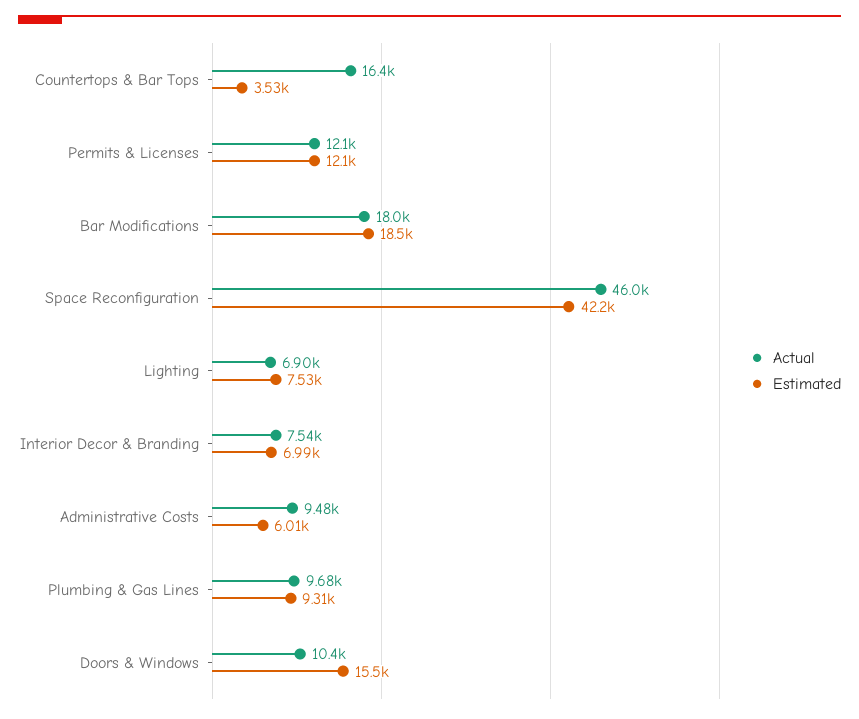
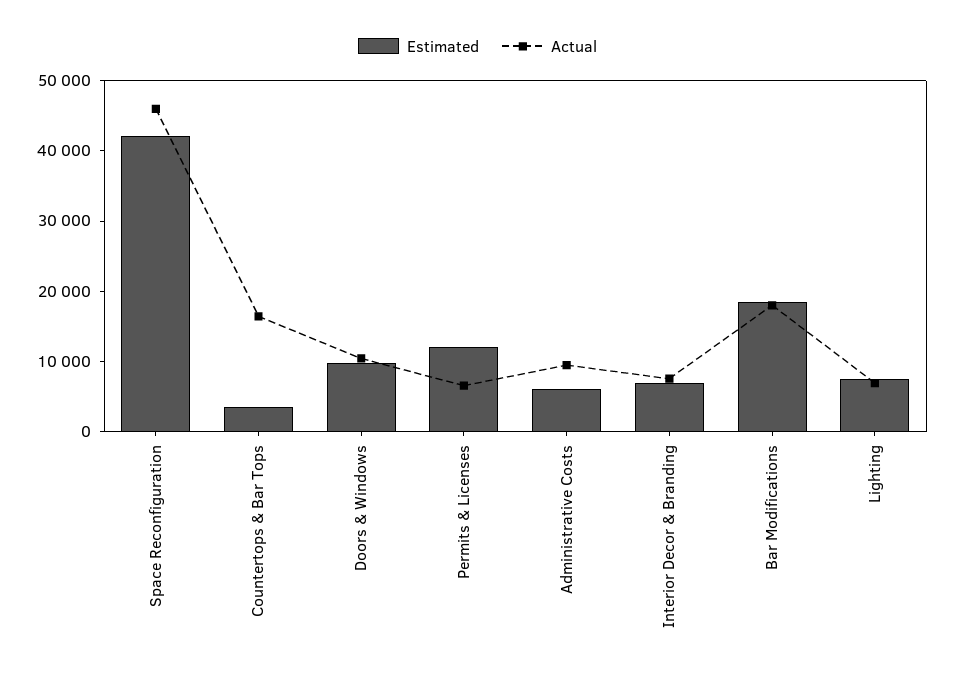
Actual, Permits & Licenses: 12100 -> 6000
Actual, Plumbing & Gas Lines: 9680 -> none
Estimated, Plumbing & Gas Lines: 9310 -> none
Estimated, Doors & Windows: 15500 -> 10000

